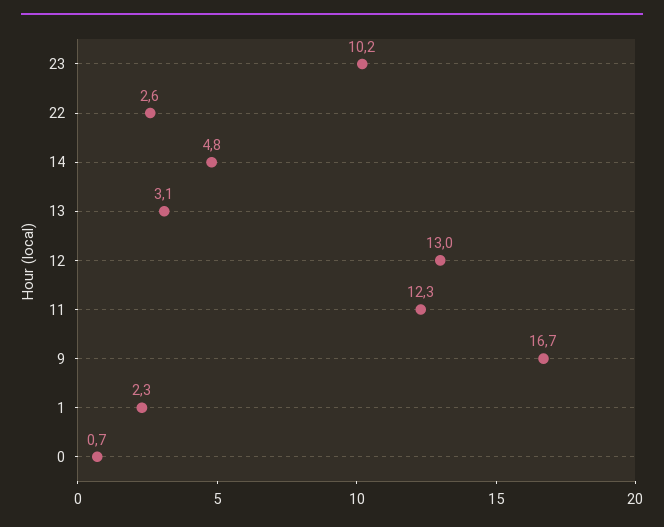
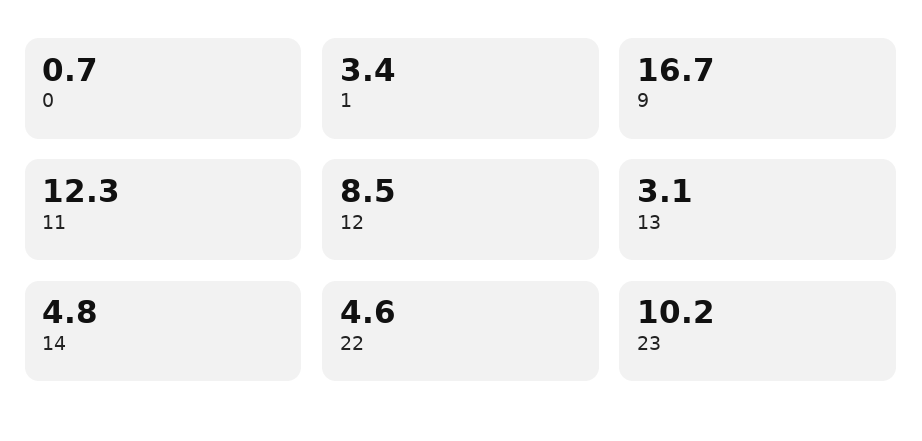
22: 2.6 -> 4.6
12: 13 -> 8.5
1: 2.3 -> 3.4

